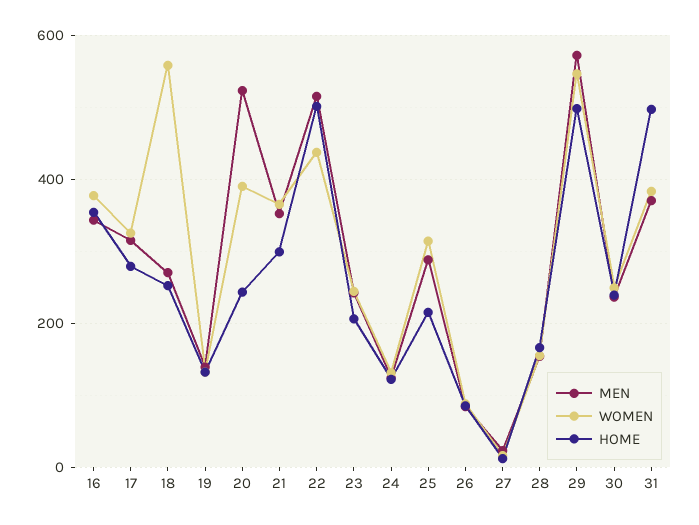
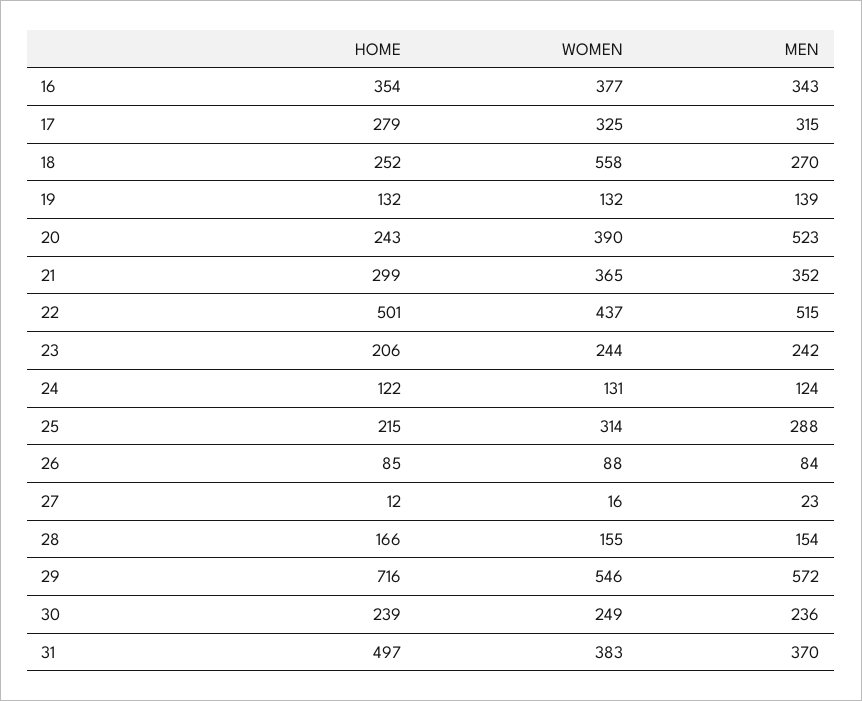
HOME, 29: 500 -> 716

